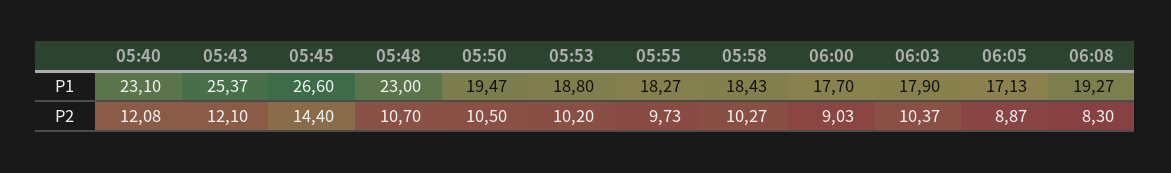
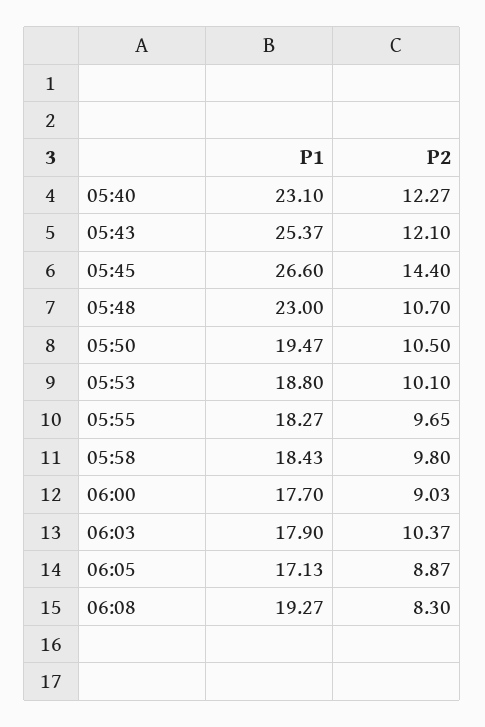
05:40, P2: 12.08 -> 12.27
05:53, P2: 10.2 -> 10.1
05:55, P2: 9.73 -> 9.65
05:58, P2: 10.27 -> 9.8

